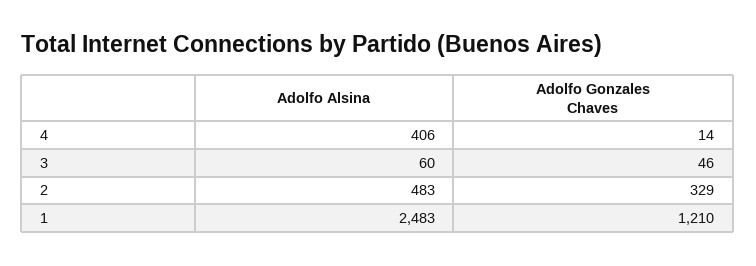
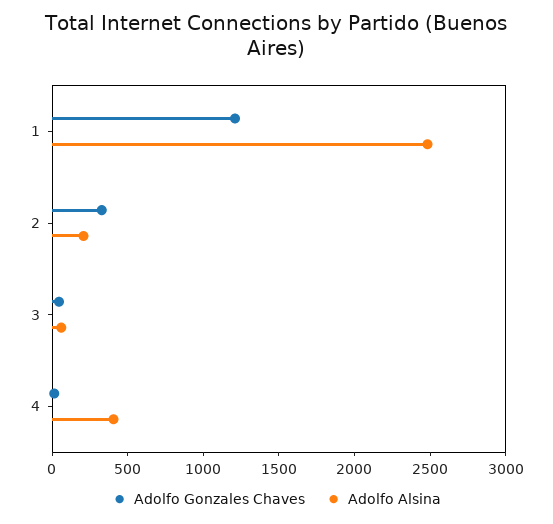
Adolfo Alsina, 2: 483 -> 200

